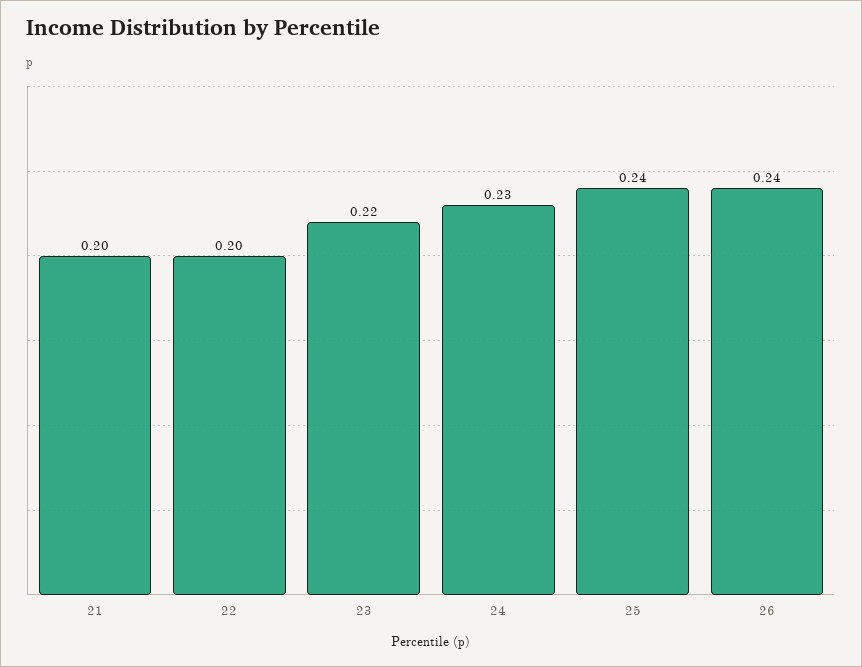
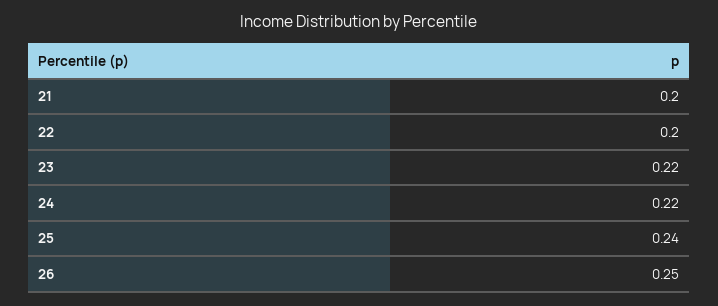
24: 0.23 -> 0.22
26: 0.24 -> 0.25

